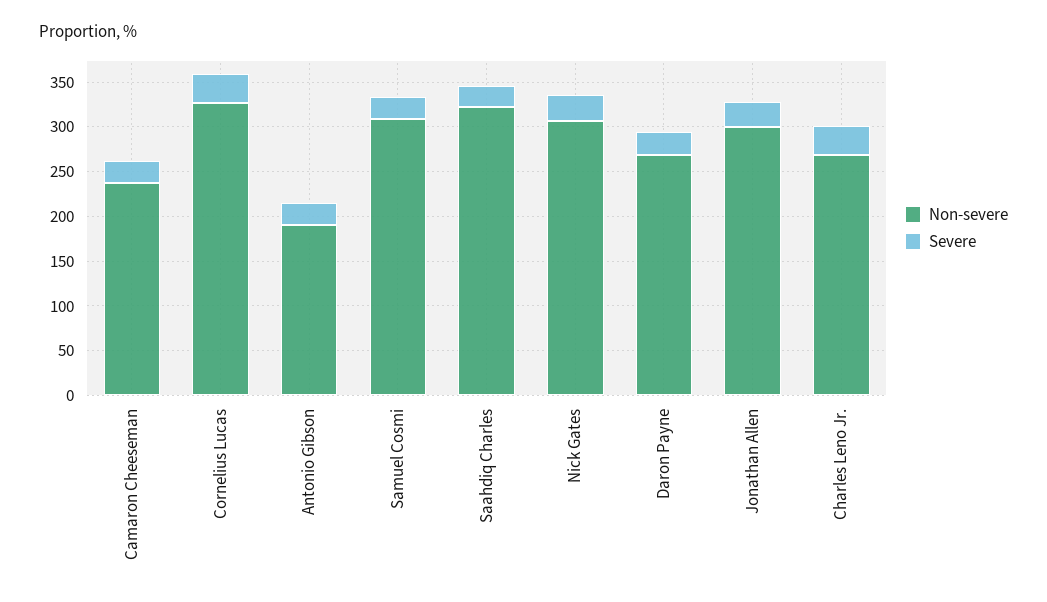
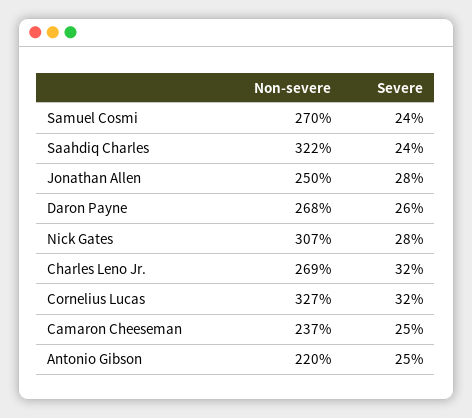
Non-severe, Antonio Gibson: 190 -> 220
Non-severe, Samuel Cosmi: 310 -> 270
Non-severe, Jonathan Allen: 300 -> 250

